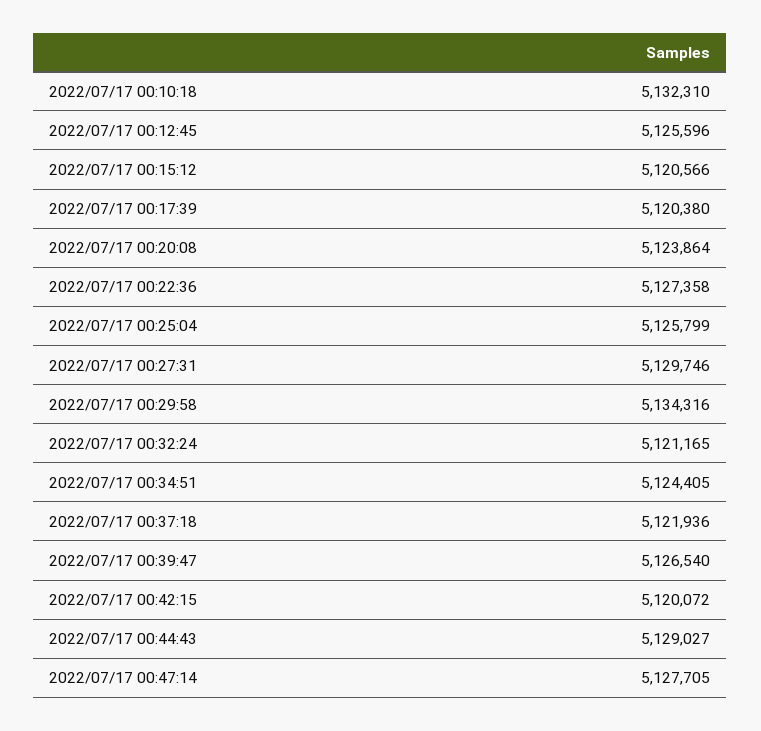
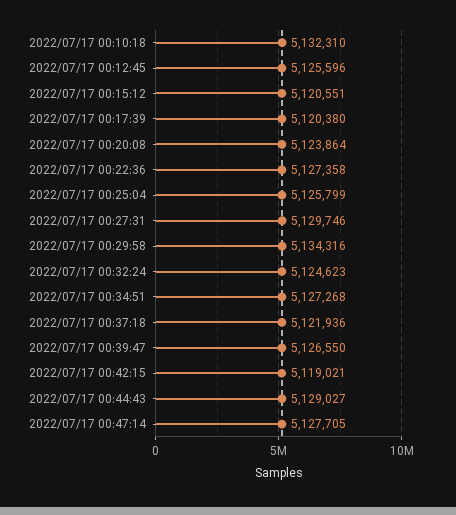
2022/07/17 00:15:12: 5120566 -> 5120551
2022/07/17 00:32:24: 5121165 -> 5124623
2022/07/17 00:34:51: 5124405 -> 5127268
2022/07/17 00:39:47: 5126540 -> 5126550
2022/07/17 00:42:15: 5120072 -> 5119021

